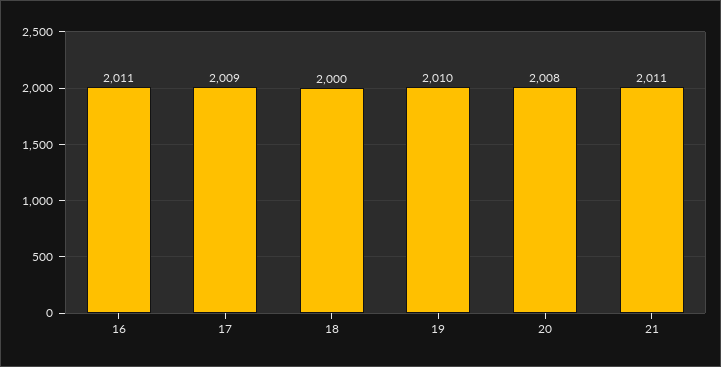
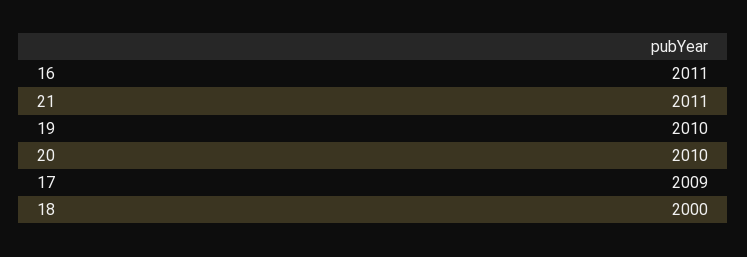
20: 2008 -> 2010

